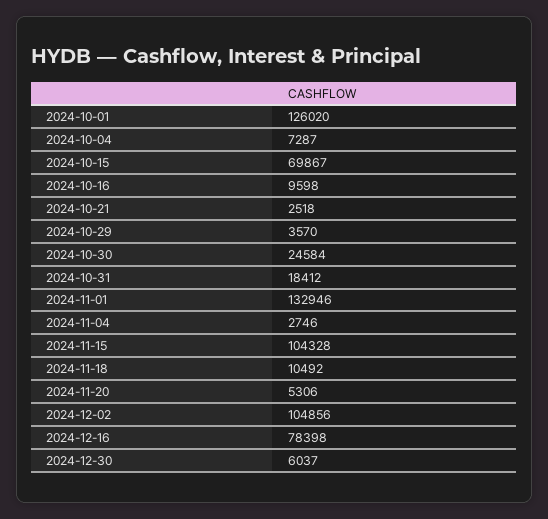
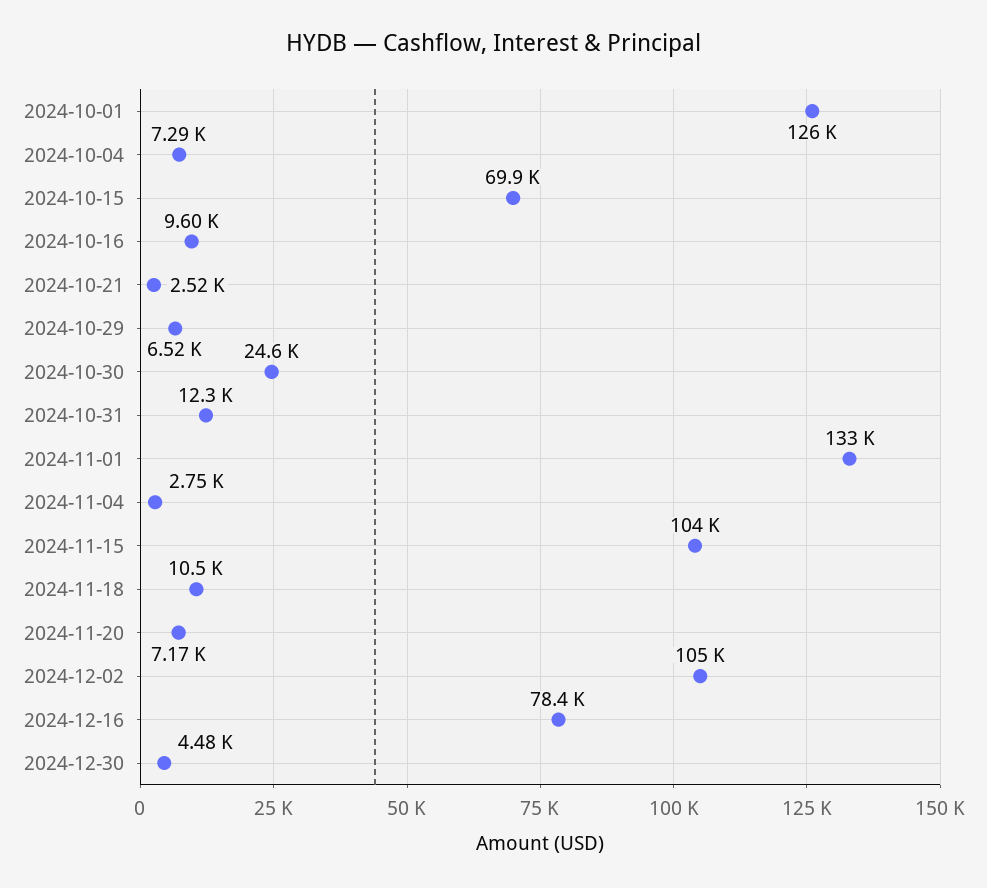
2024-10-29: 3570 -> 6520
2024-10-31: 18412 -> 12300
2024-11-20: 5306 -> 7170
2024-12-30: 6037 -> 4480

